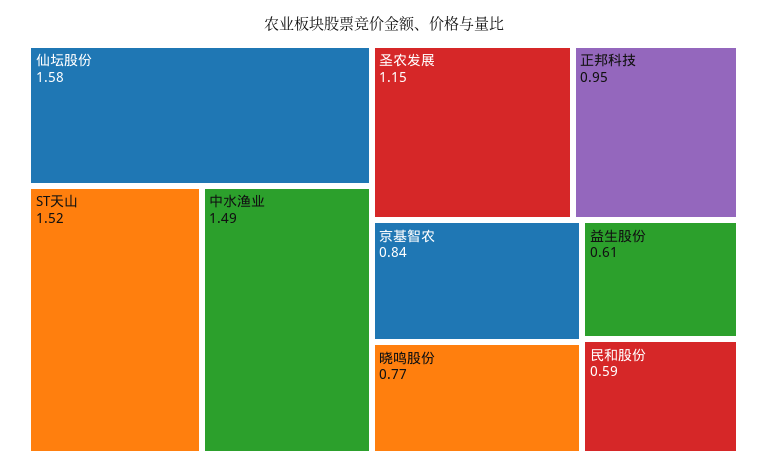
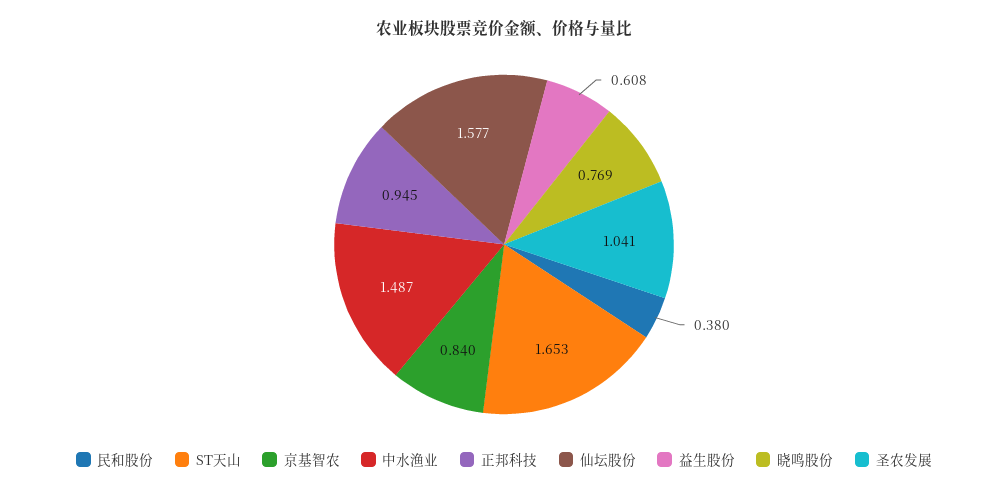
ST天山: 1.52 -> 1.653
圣农发展: 1.15 -> 1.041
民和股份: 0.59 -> 0.38

